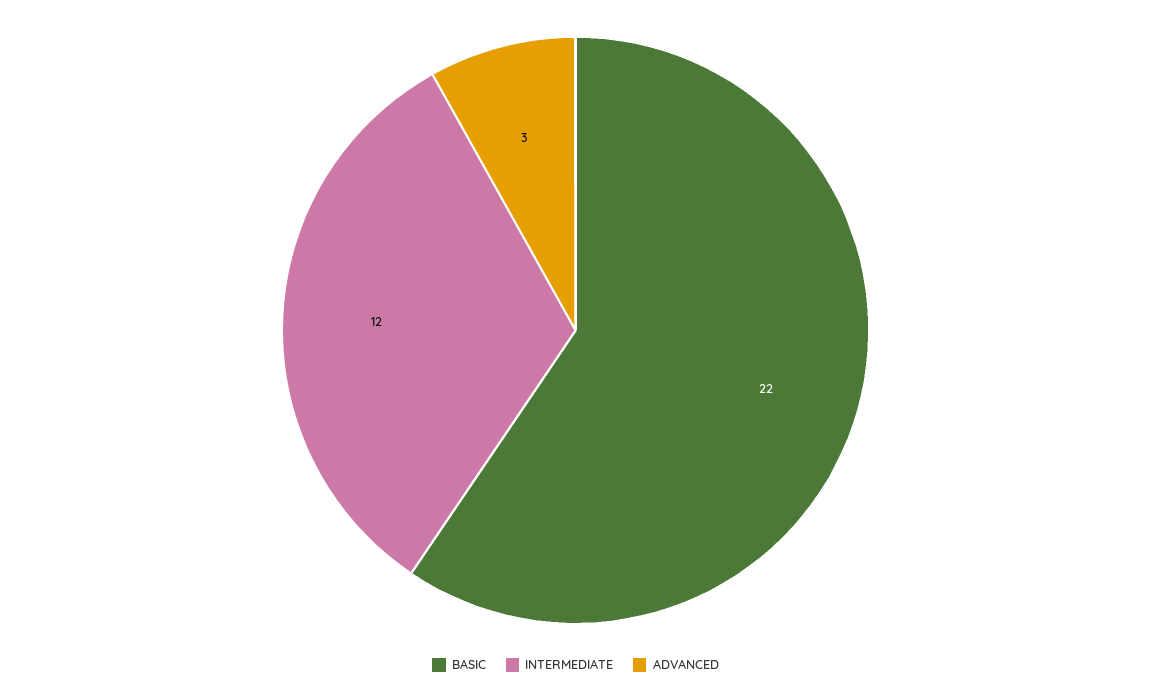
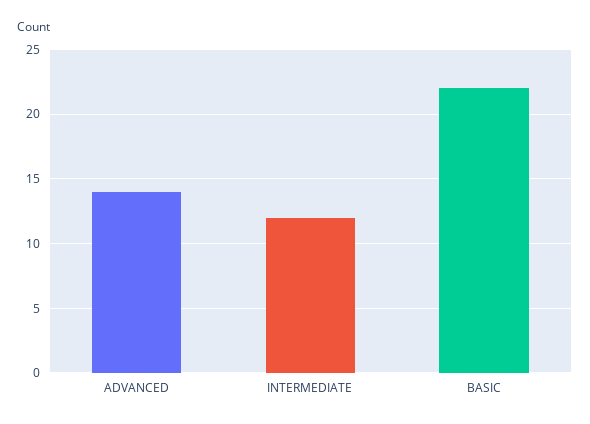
ADVANCED: 3 -> 14

